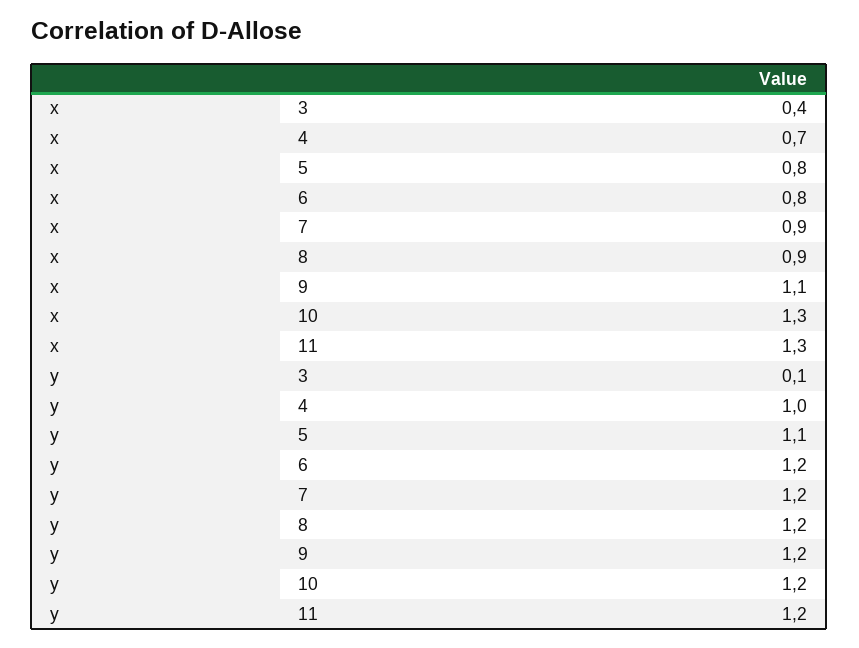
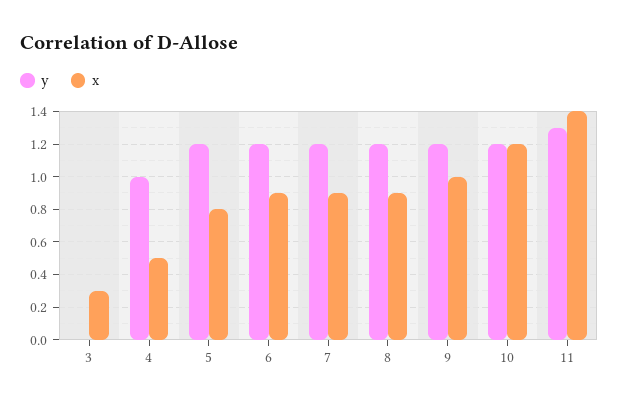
x, 3: 0.4 -> 0.3
x, 4: 0.7 -> 0.5
x, 6: 0.8 -> 0.9
x, 9: 1.1 -> 1
x, 10: 1.3 -> 1.2
x, 11: 1.3 -> 1.4
y, 3: 0.1 -> 0
y, 5: 1.1 -> 1.2
y, 11: 1.2 -> 1.3

